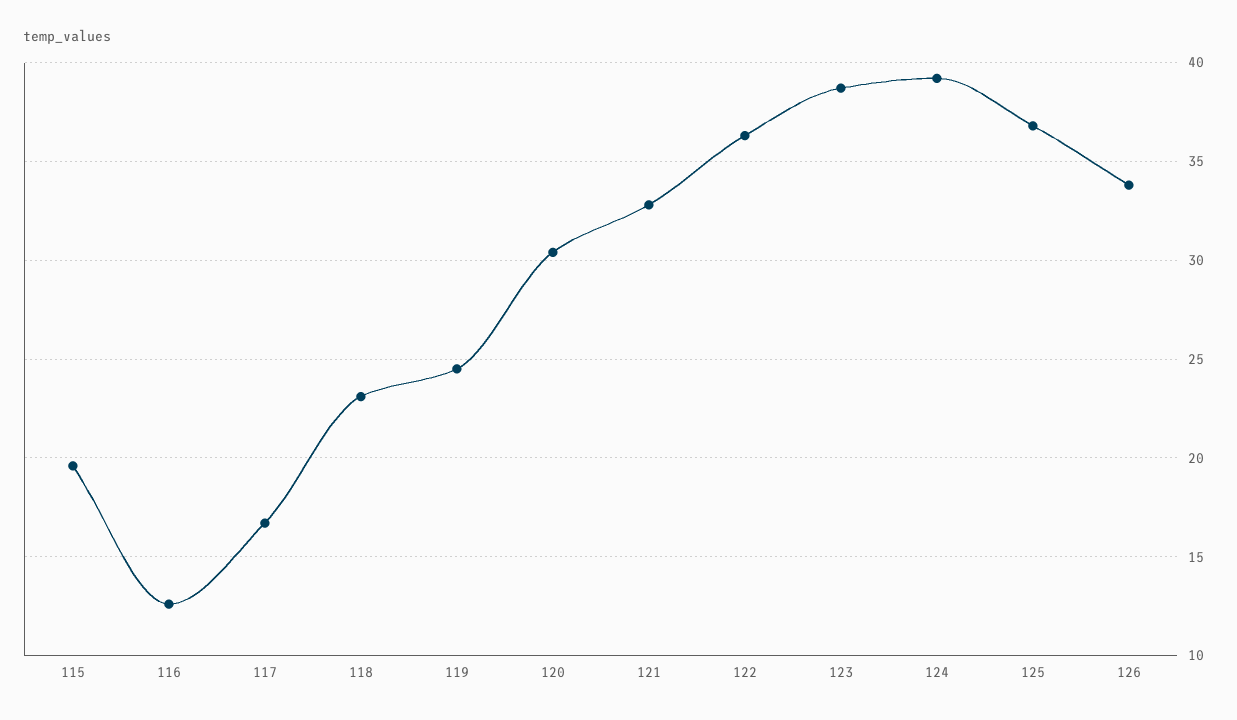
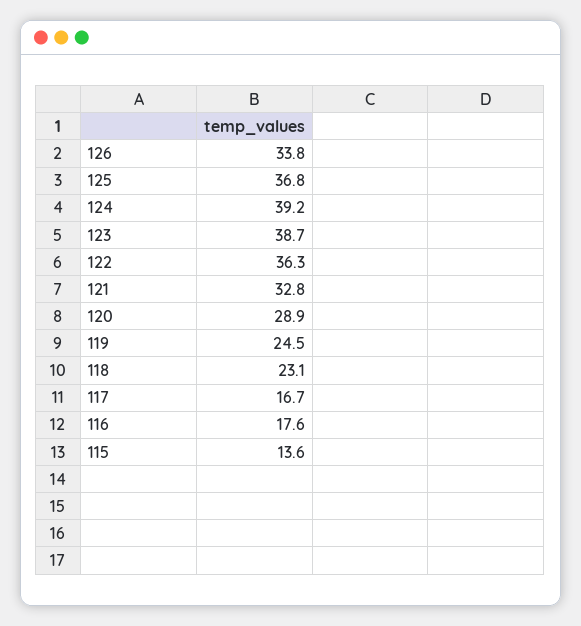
115: 19.5 -> 13.6
116: 12.5 -> 17.6
120: 30.5 -> 28.9

